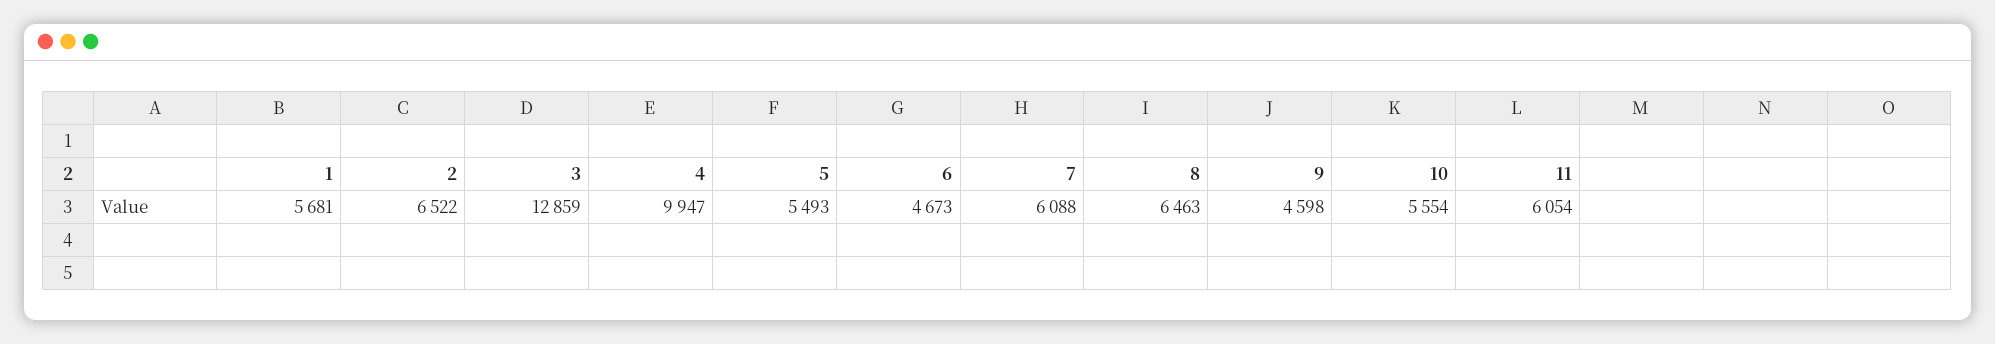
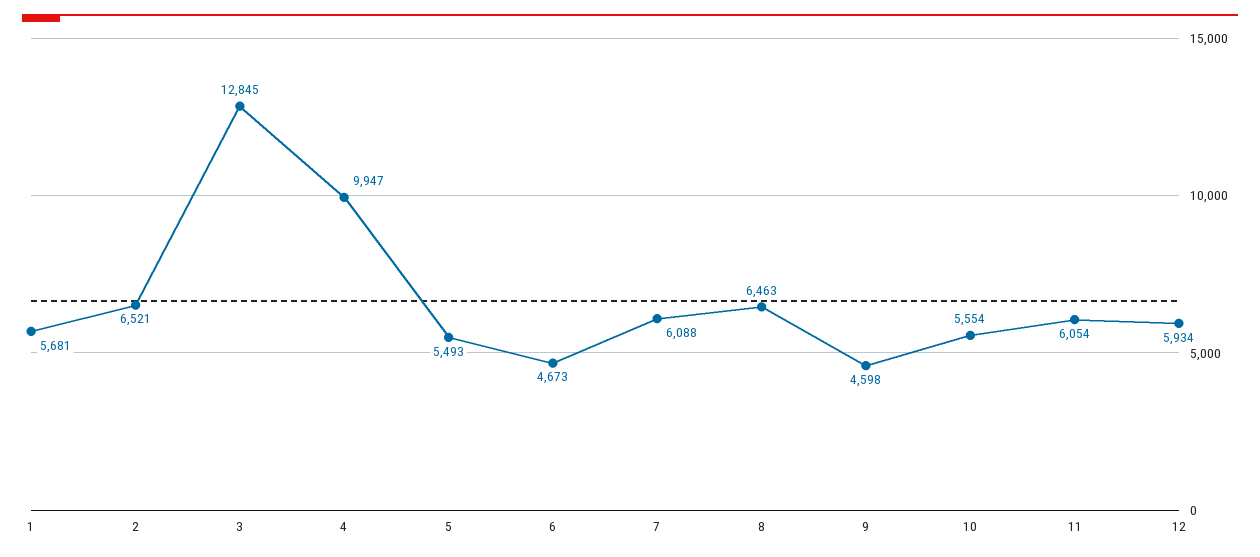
2: 6522 -> 6521
3: 12859 -> 12845
12: none -> 5934

